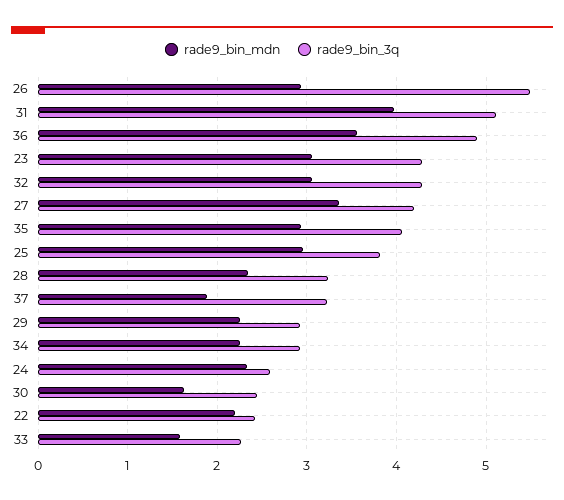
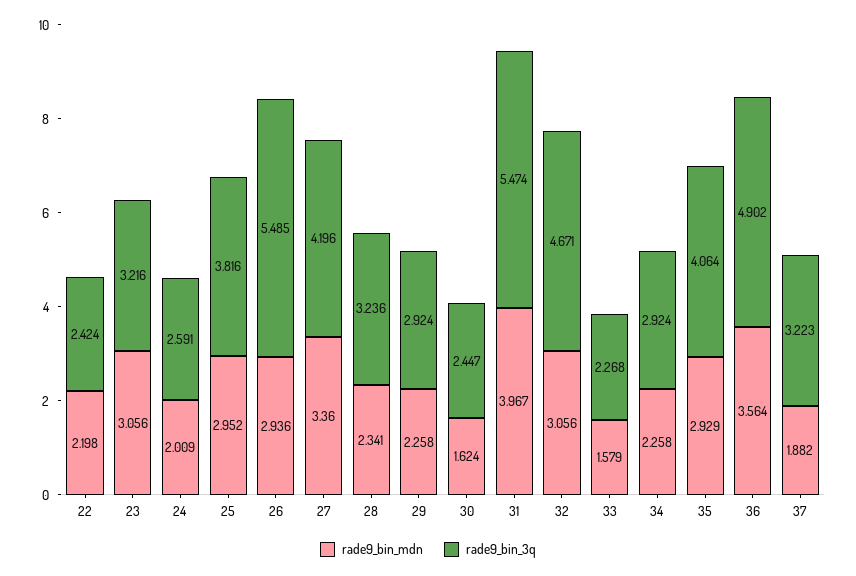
rade9_bin_3q, 31: 5.1 -> 5.474
rade9_bin_3q, 23: 4.3 -> 3.216
rade9_bin_3q, 32: 4.3 -> 4.671
rade9_bin_mdn, 24: 2.3 -> 2.009

